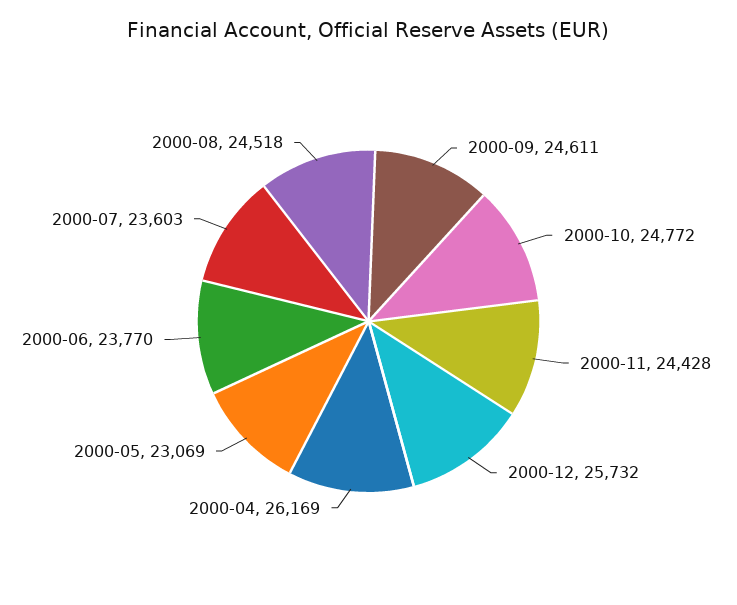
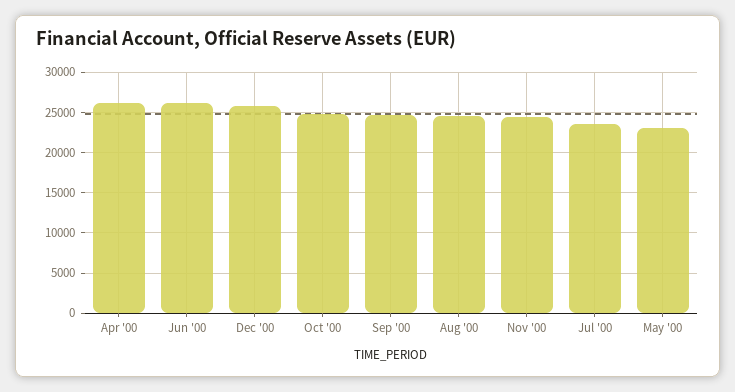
2000-06: 23770 -> 26000

